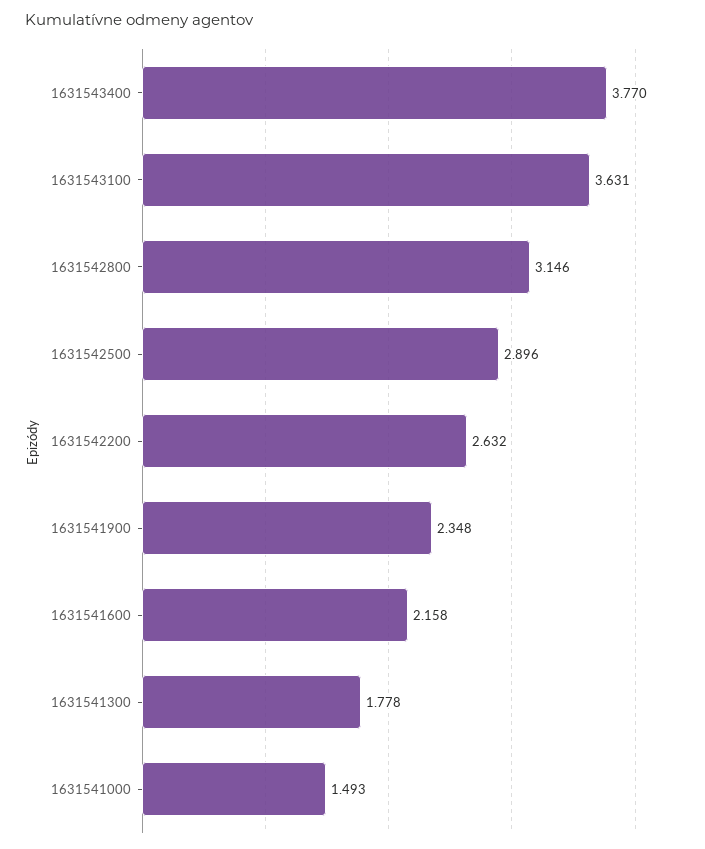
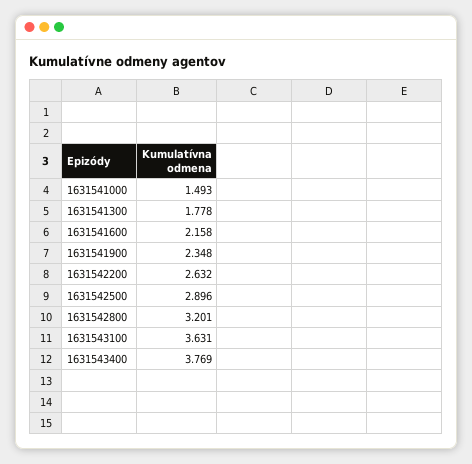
1631543400: 3.77 -> 3.769
1631542800: 3.146 -> 3.201

